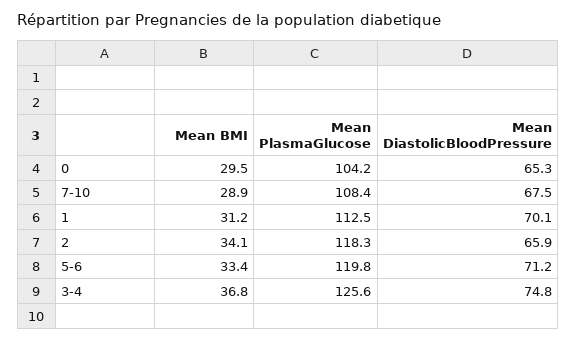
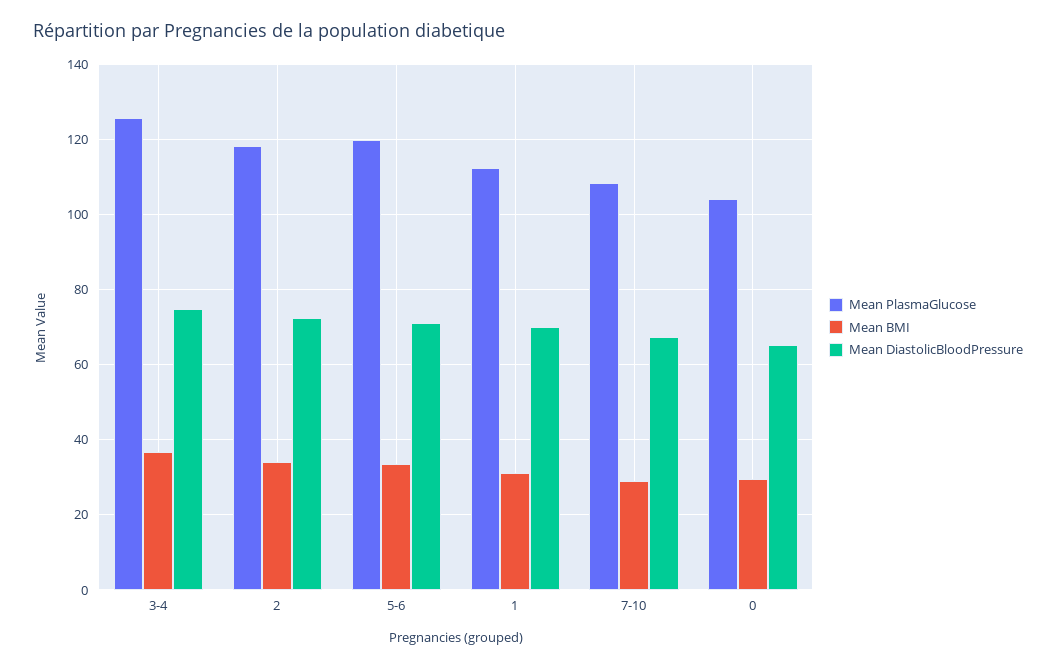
Mean DiastolicBloodPressure, 2: 65.9 -> 72

